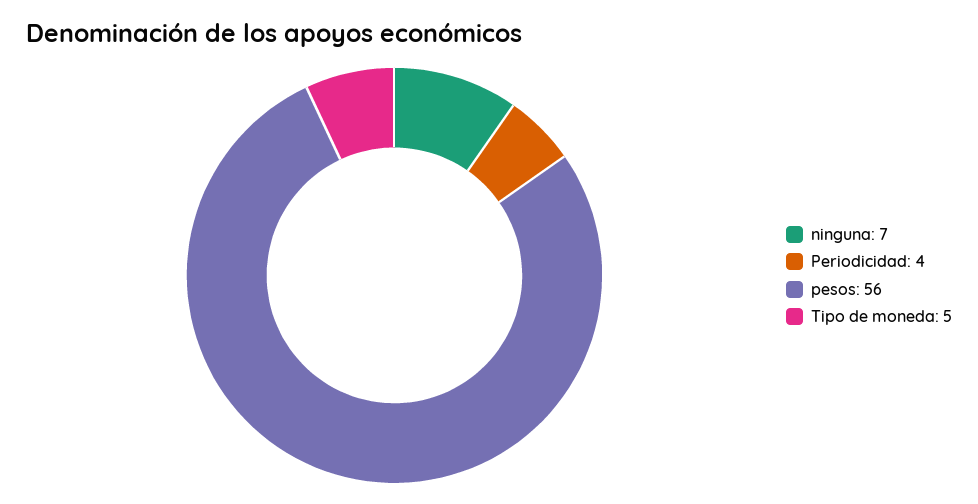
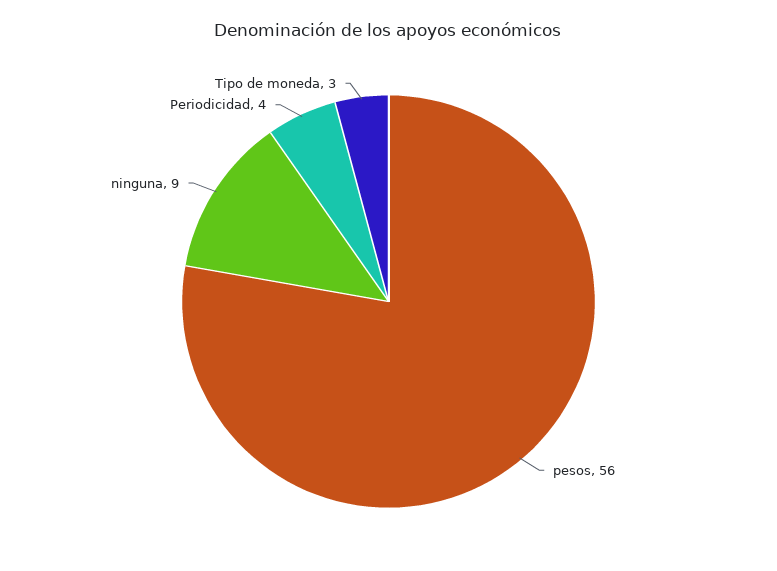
ninguna: 7 -> 9
Tipo de moneda: 5 -> 3

